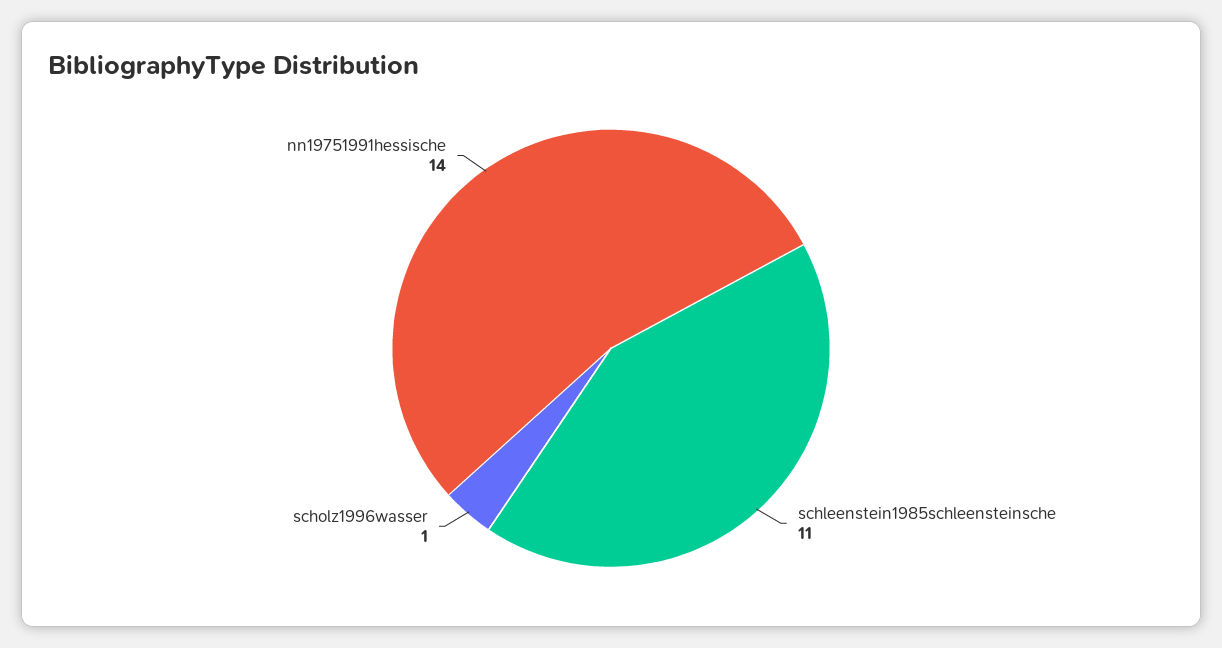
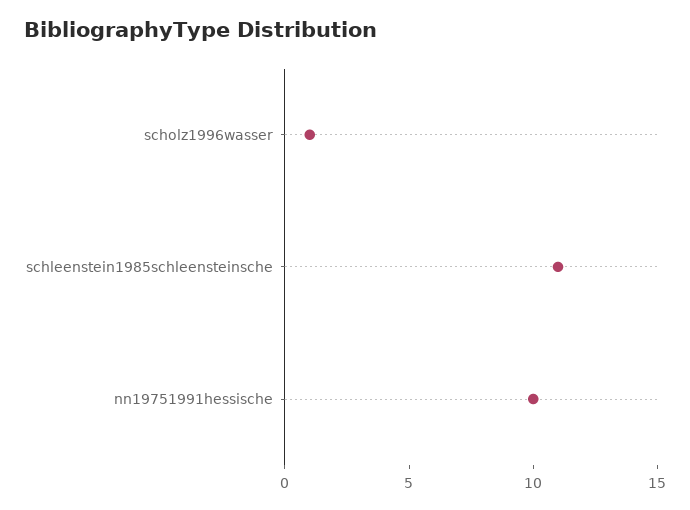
nn19751991hessische: 14 -> 10

